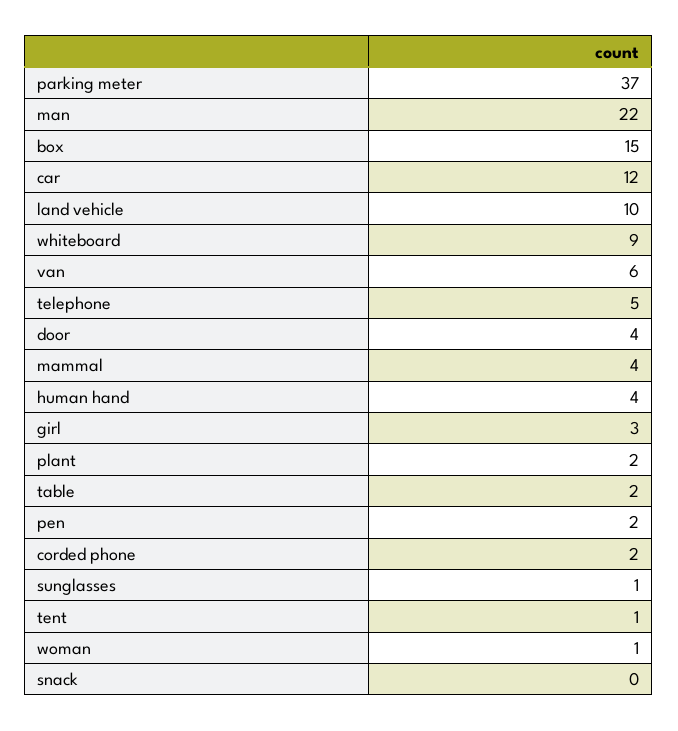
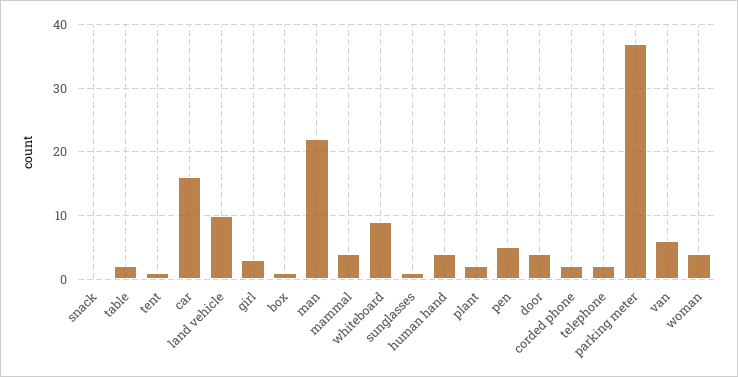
box: 15 -> 1
car: 12 -> 16
telephone: 5 -> 2
pen: 2 -> 5
woman: 1 -> 4

